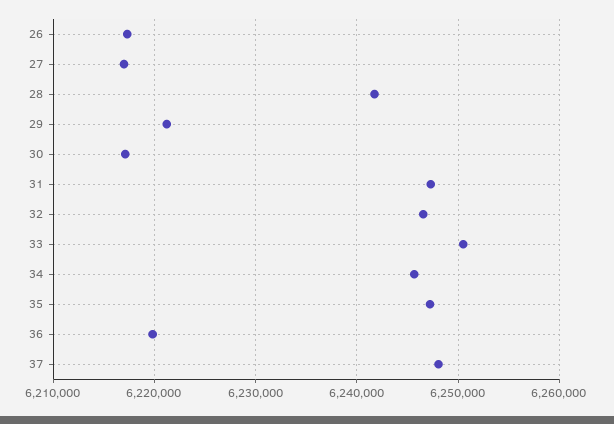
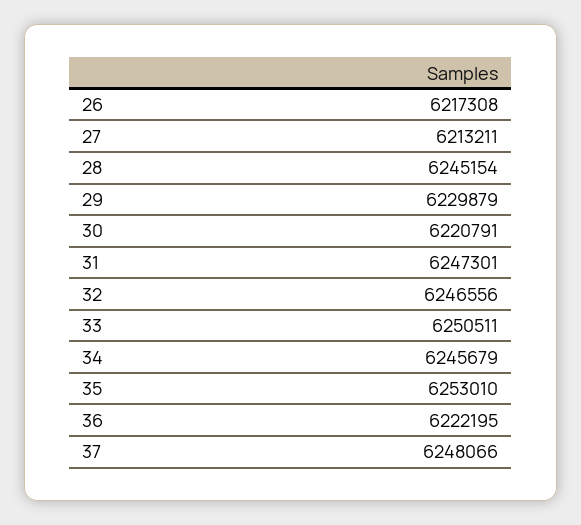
27: 6217000 -> 6213211
28: 6242000 -> 6245154
29: 6221000 -> 6229879
30: 6217000 -> 6220791
35: 6247000 -> 6253010
36: 6220000 -> 6222195

